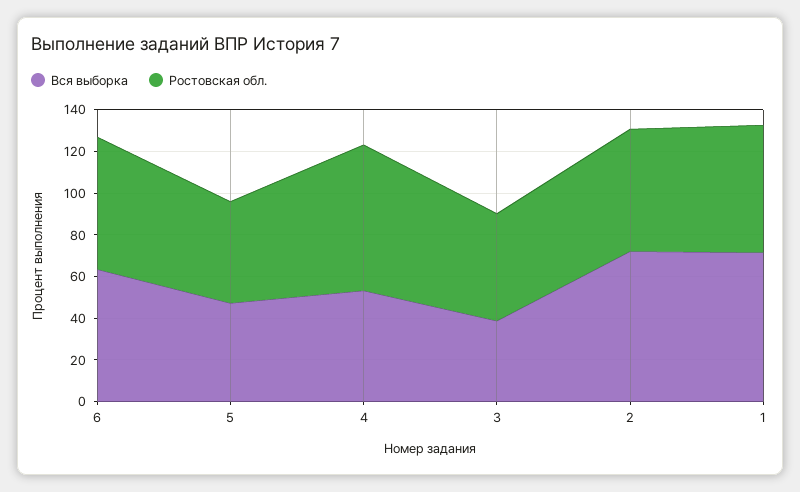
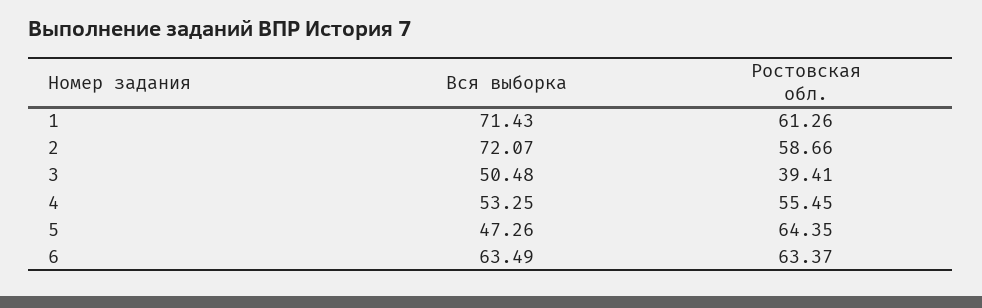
Ростовская обл., 5: 50 -> 64.35
Ростовская обл., 4: 70 -> 55.45
Вся выборка, 3: 40 -> 50.48
Ростовская обл., 3: 50 -> 39.41

